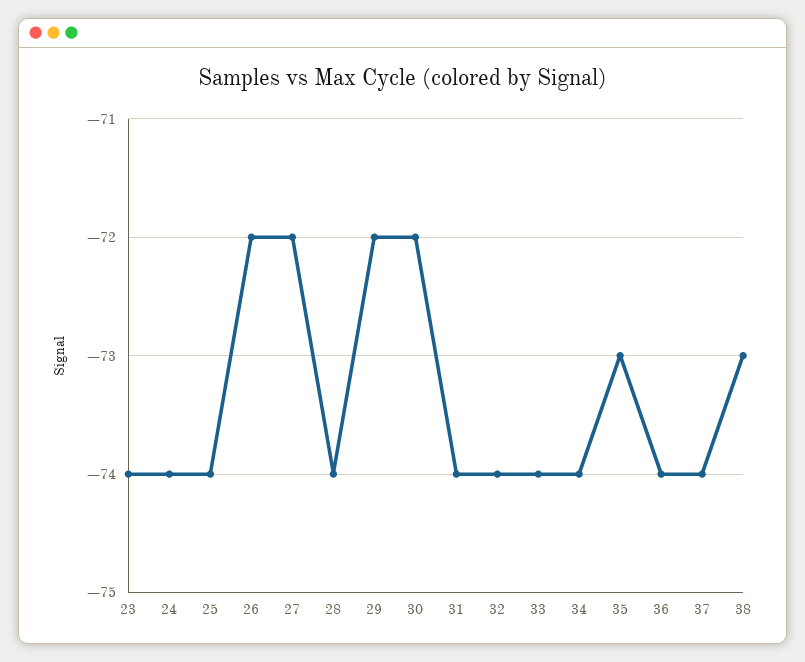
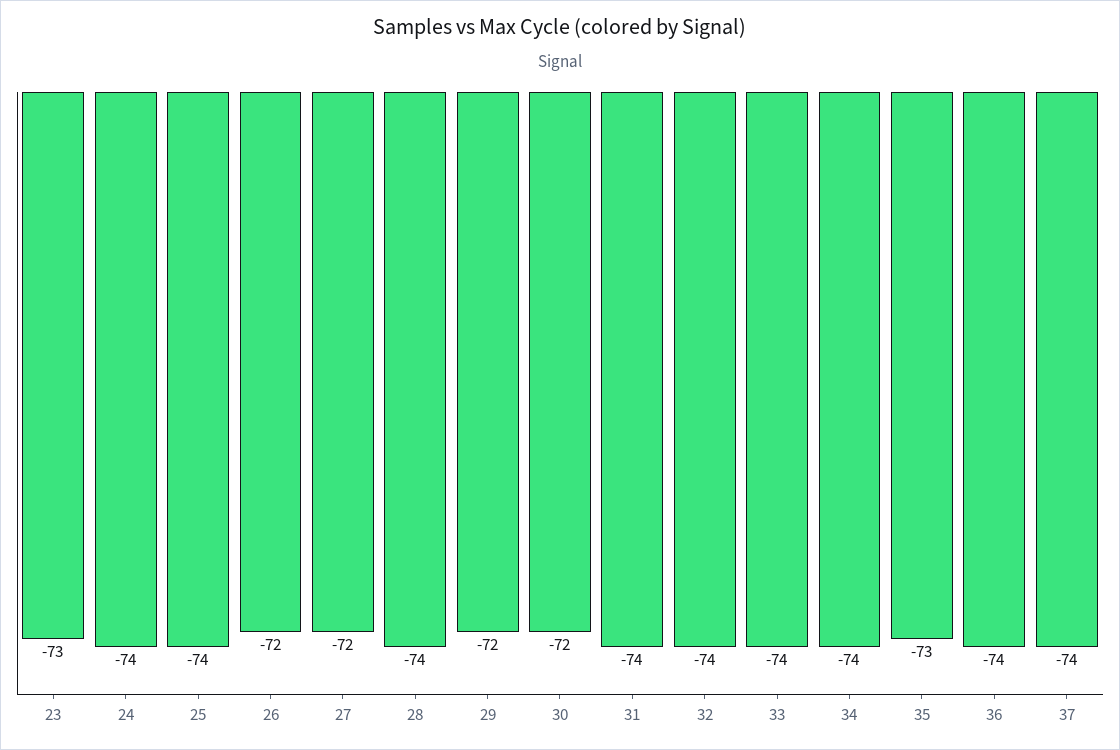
23: -74 -> -73
38: -73 -> none

